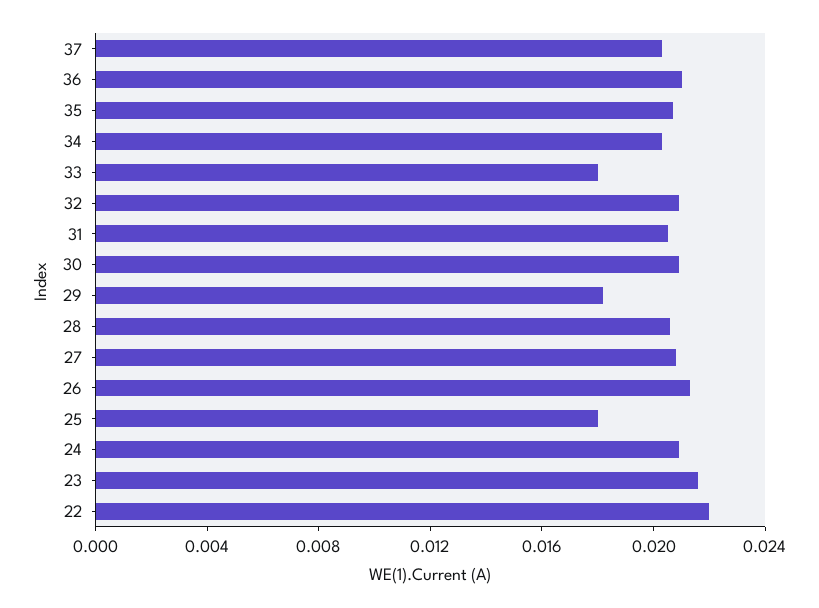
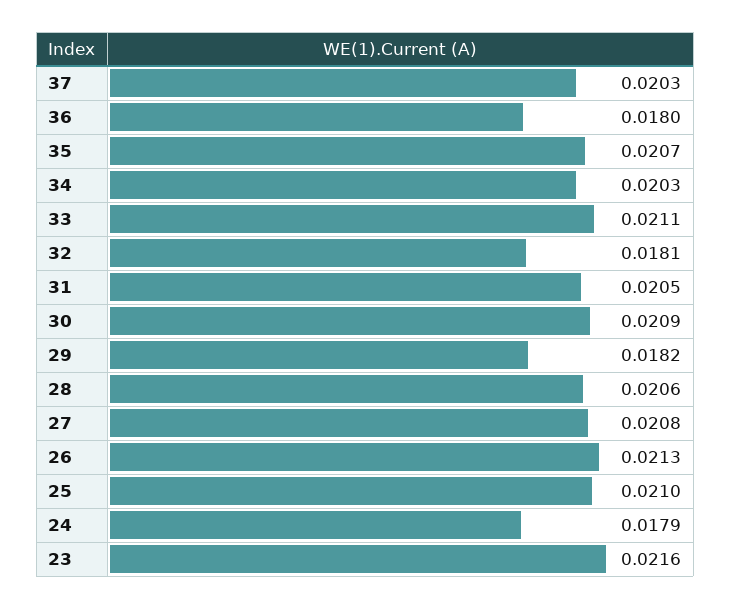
36: 0.021 -> 0.018
33: 0.018 -> 0.0211
32: 0.021 -> 0.0181
25: 0.018 -> 0.021
24: 0.021 -> 0.0179
22: 0.022 -> none

